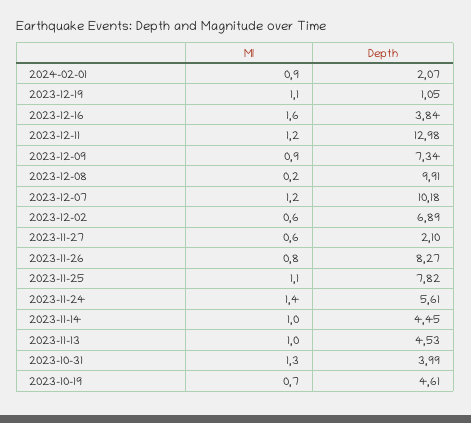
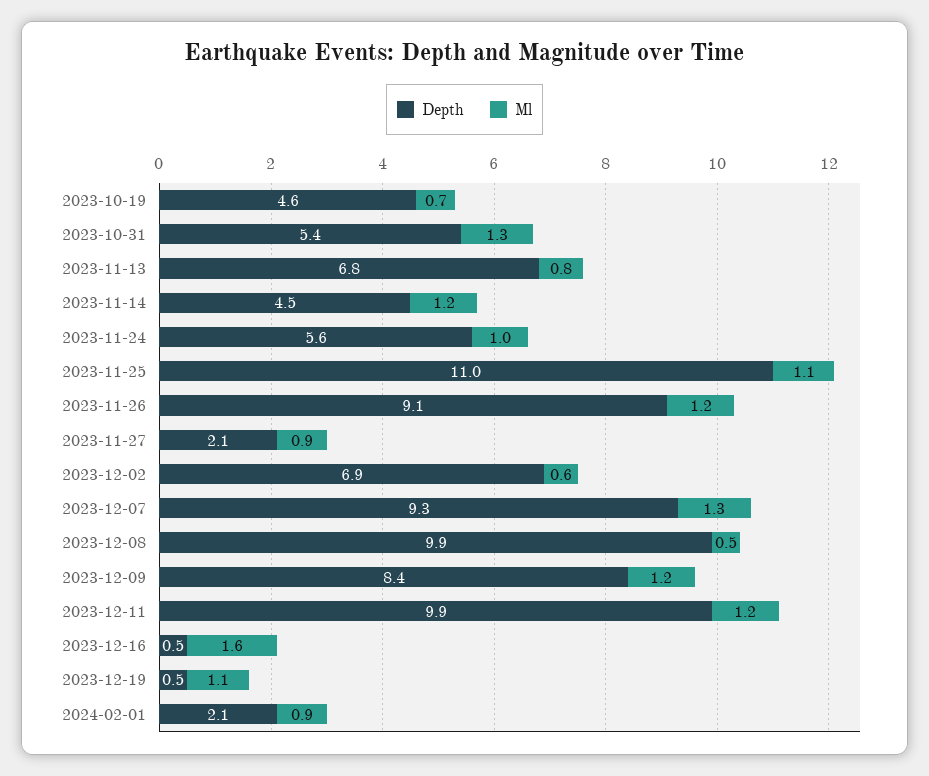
Depth, 2023-12-19: 1.05 -> 0.5
Depth, 2023-12-16: 3.84 -> 0.5
Depth, 2023-12-11: 12.98 -> 9.9
Ml, 2023-12-09: 0.9 -> 1.2
Depth, 2023-12-09: 7.34 -> 8.4
Ml, 2023-12-08: 0.2 -> 0.5
Ml, 2023-12-07: 1.2 -> 1.3
Depth, 2023-12-07: 10.18 -> 9.3
Ml, 2023-11-27: 0.6 -> 0.9
Ml, 2023-11-26: 0.8 -> 1.2
Depth, 2023-11-26: 8.27 -> 9.1
Depth, 2023-11-25: 7.82 -> 11
Ml, 2023-11-24: 1.4 -> 1
Ml, 2023-11-14: 1 -> 1.2
Ml, 2023-11-13: 1 -> 0.8
Depth, 2023-11-13: 4.53 -> 6.8
Depth, 2023-10-31: 3.99 -> 5.4

